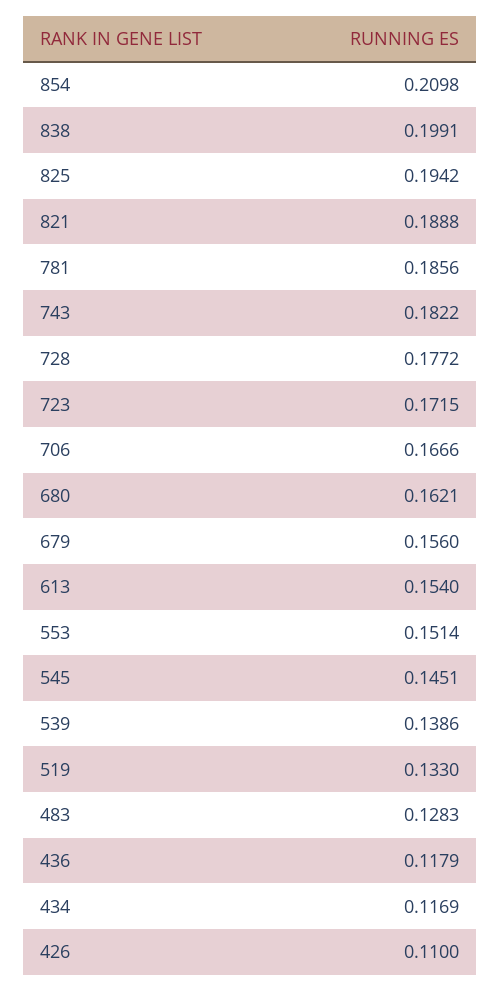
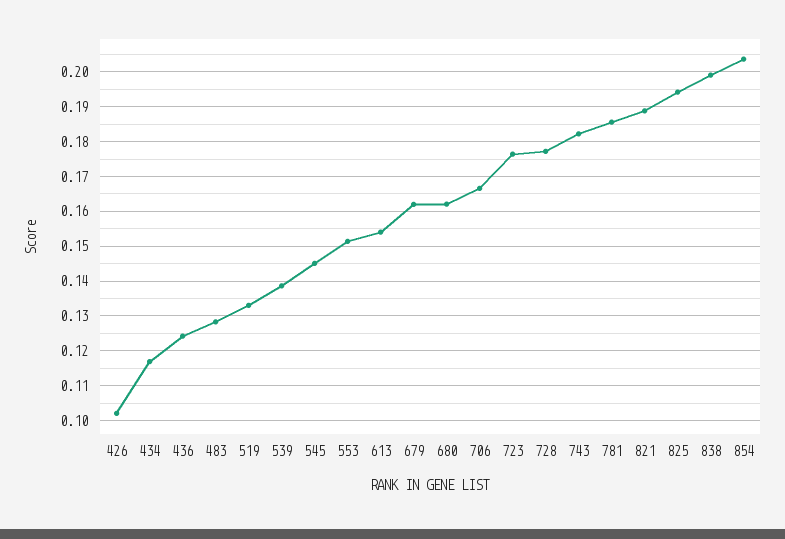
854: 0.2098 -> 0.204
723: 0.1715 -> 0.176
679: 0.156 -> 0.162
436: 0.1179 -> 0.124
426: 0.11 -> 0.102

